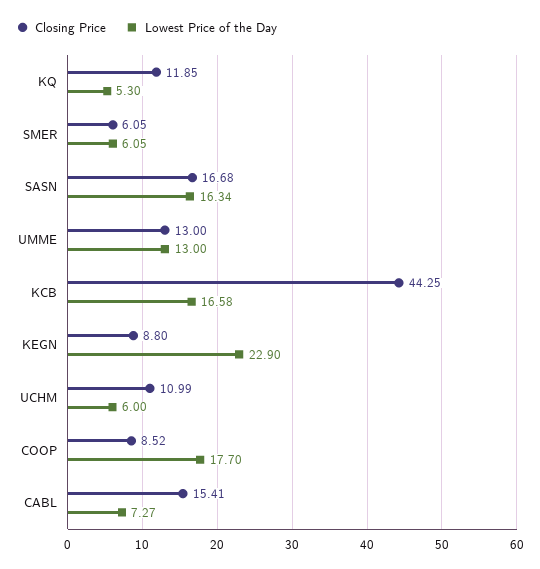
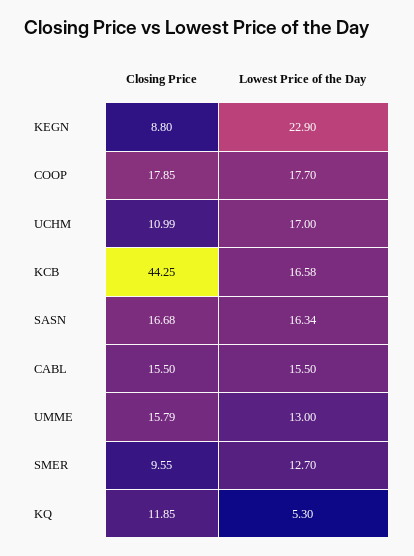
Closing Price, SMER: 6.05 -> 9.55
Lowest Price of the Day, SMER: 6.05 -> 12.7
Closing Price, UMME: 13 -> 15.79
Lowest Price of the Day, UCHM: 6 -> 17
Closing Price, COOP: 8.52 -> 17.85
Closing Price, CABL: 15.41 -> 15.5
Lowest Price of the Day, CABL: 7.27 -> 15.5

